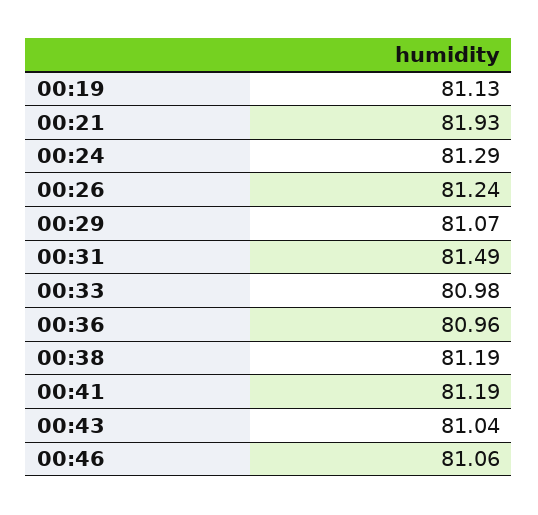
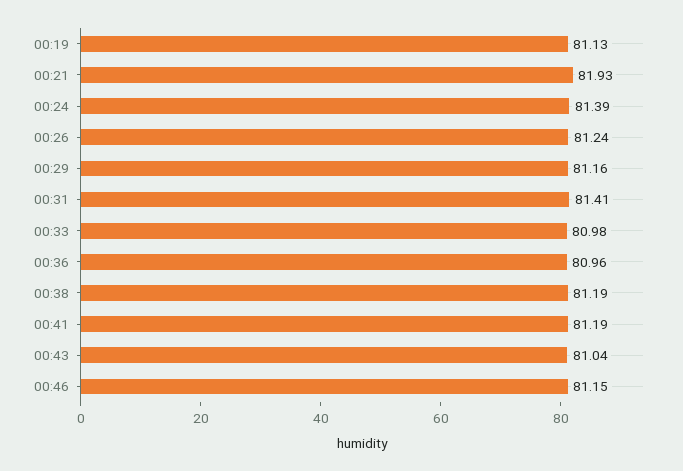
00:24: 81.29 -> 81.39
00:29: 81.07 -> 81.16
00:31: 81.49 -> 81.41
00:46: 81.06 -> 81.15

